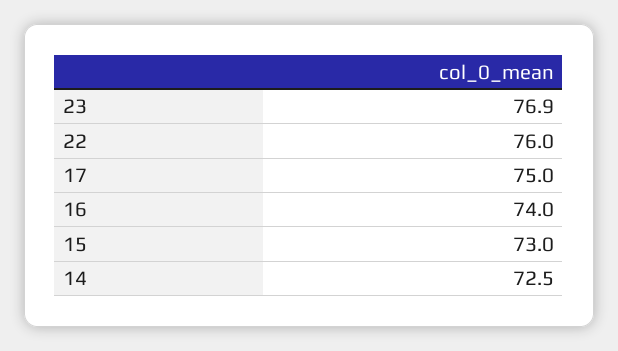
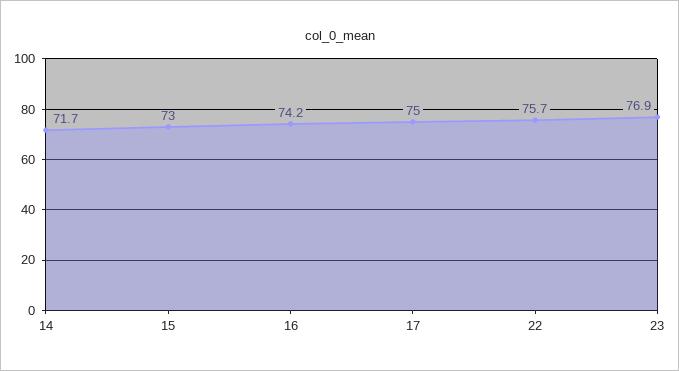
22: 76 -> 75.7
16: 74 -> 74.2
14: 72.5 -> 71.7

